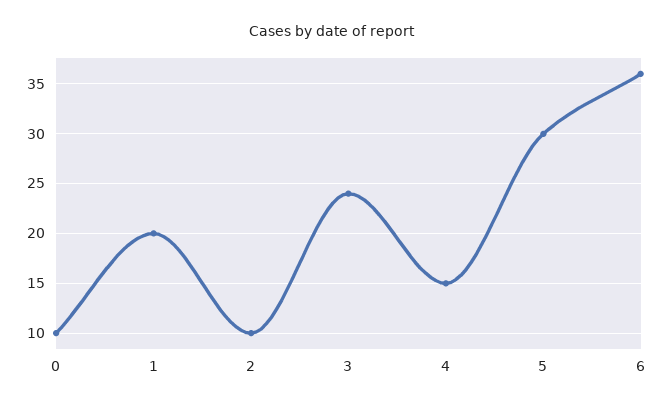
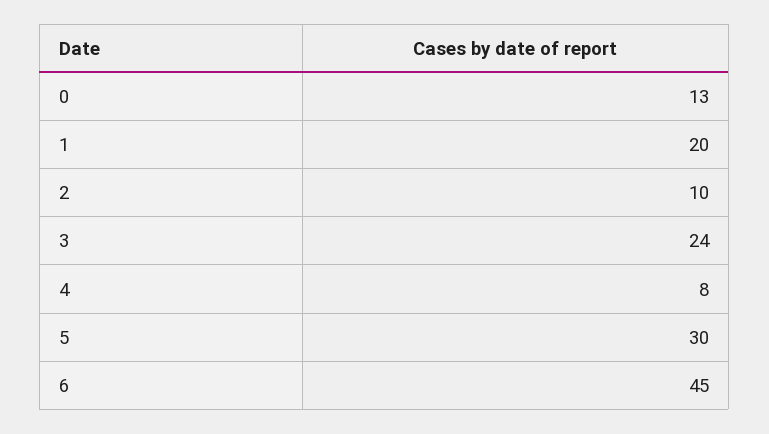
0: 10 -> 13
4: 15 -> 8
6: 36 -> 45

